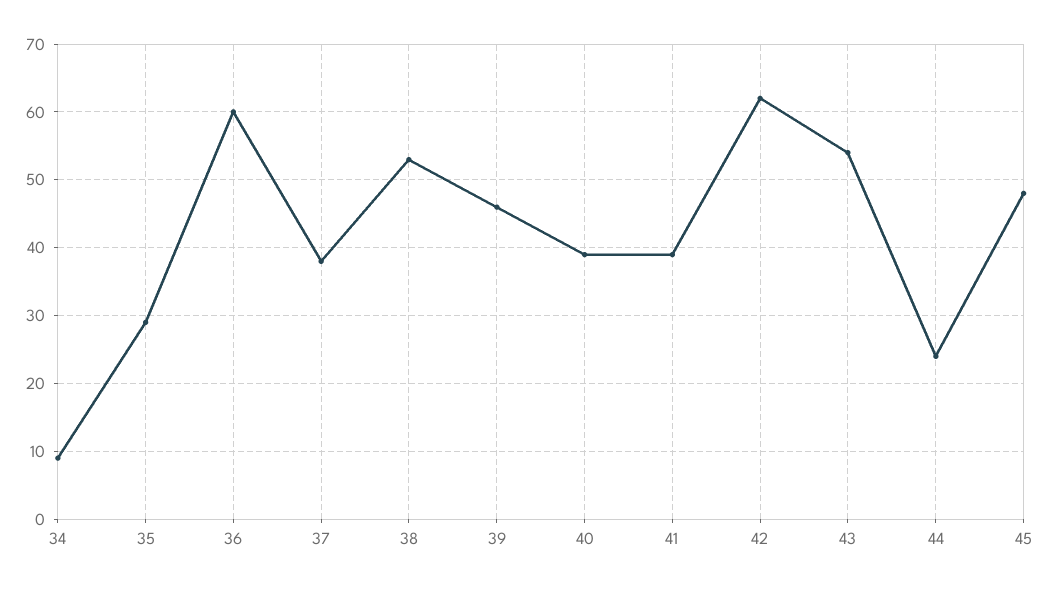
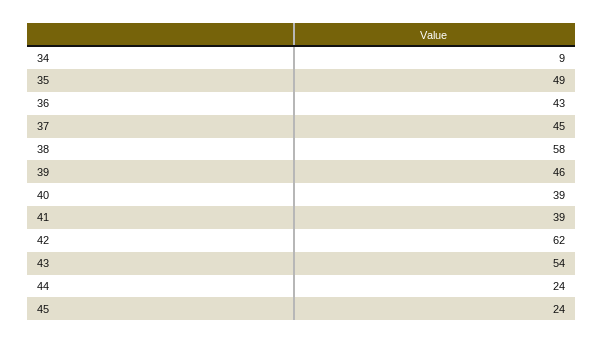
35: 29 -> 49
36: 60 -> 43
37: 38 -> 45
38: 53 -> 58
45: 48 -> 24

